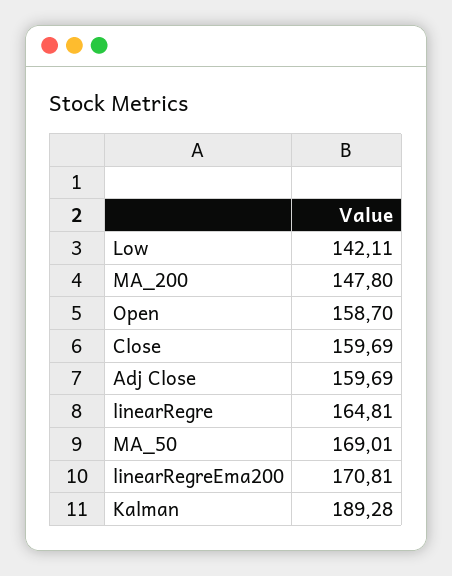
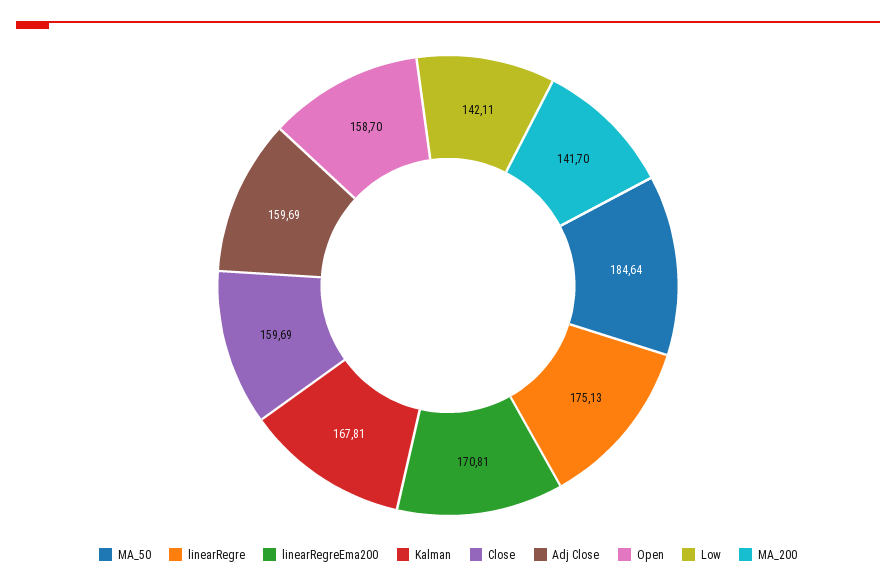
MA_200: 147.8 -> 141.7
linearRegre: 164.81 -> 175.13
MA_50: 169.01 -> 184.64
Kalman: 189.28 -> 167.81

